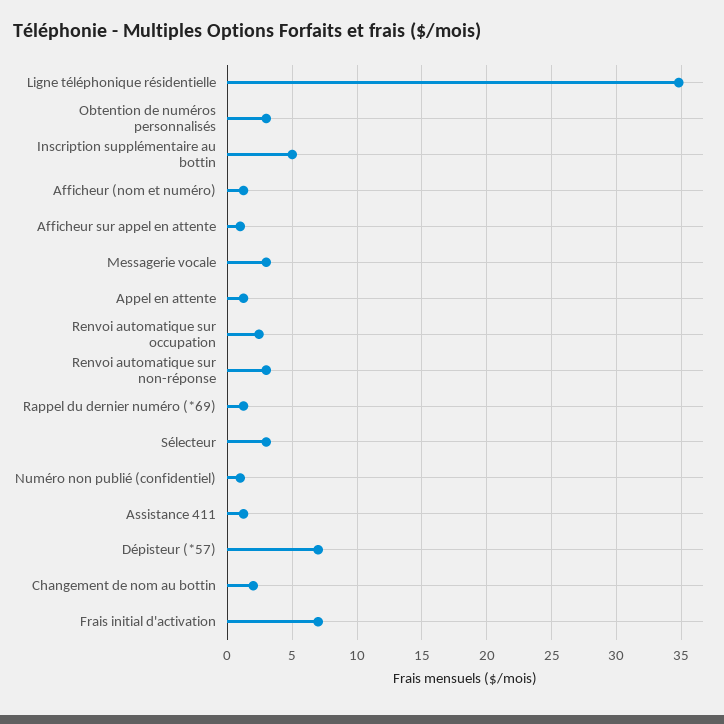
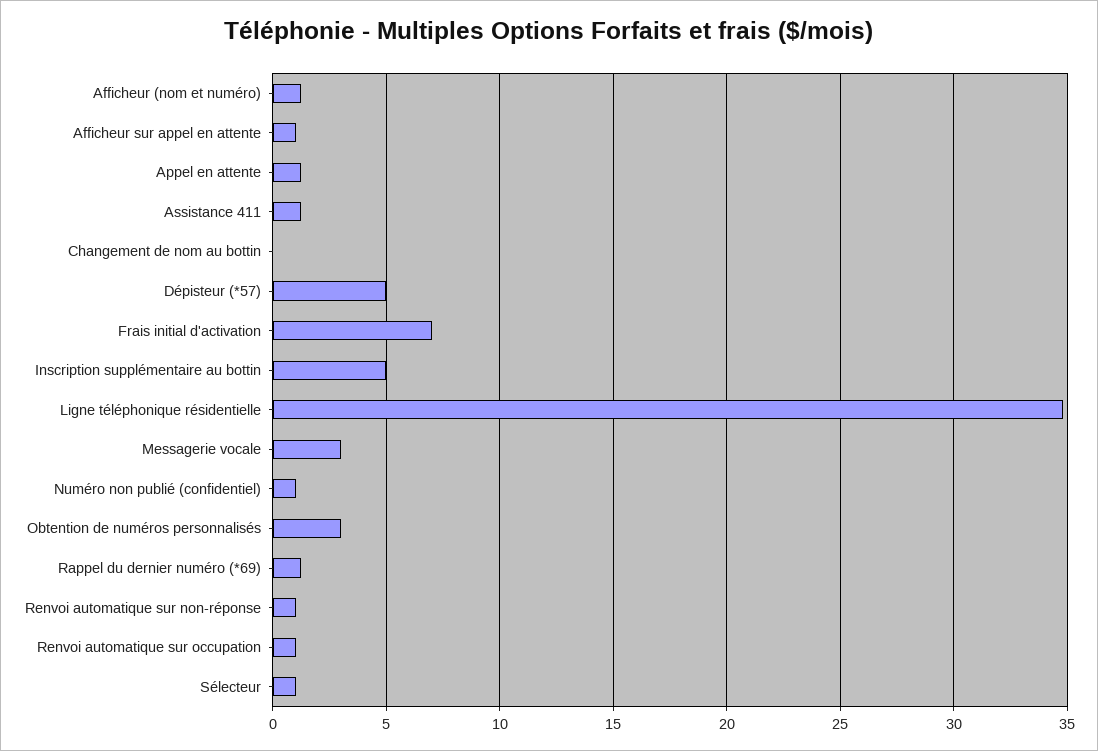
Renvoi automatique sur occupation: 2.5 -> 1
Renvoi automatique sur non-réponse: 3 -> 1
Sélecteur: 3 -> 1
Dépisteur (*57): 7 -> 5
Changement de nom au bottin: 2 -> 0

